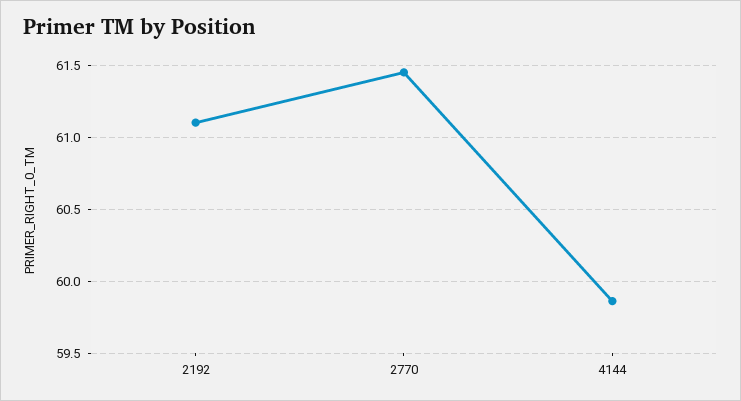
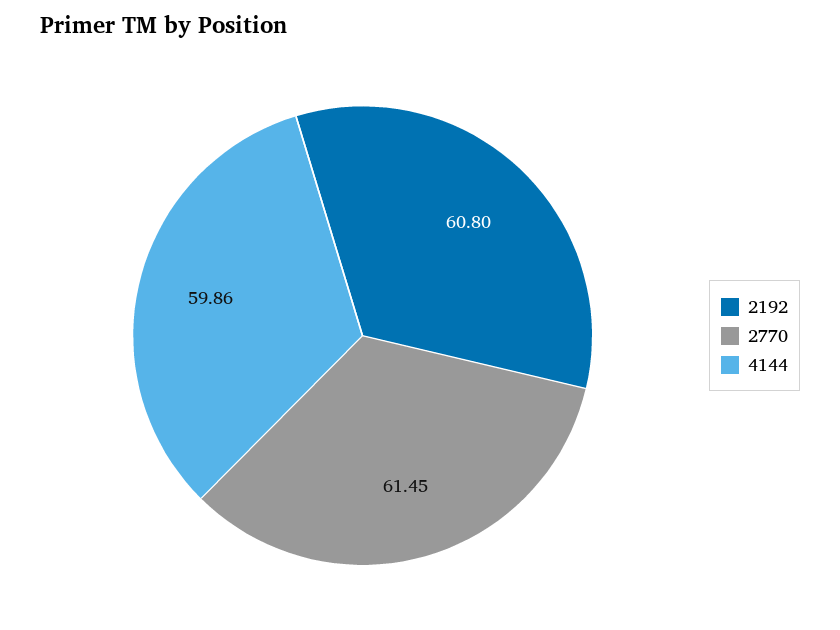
2192: 61.1 -> 60.8

